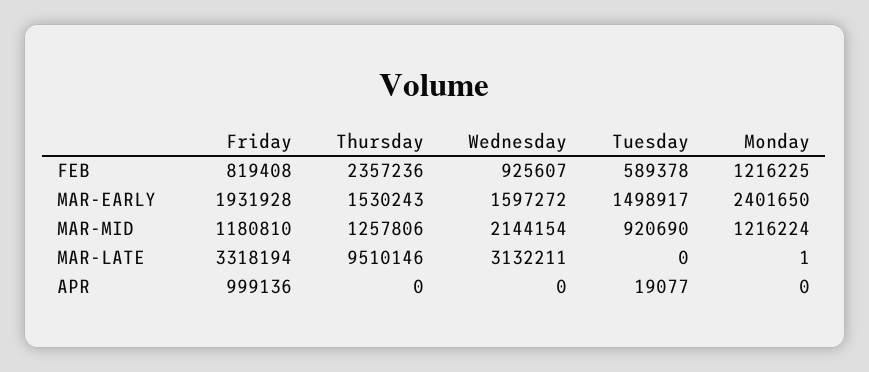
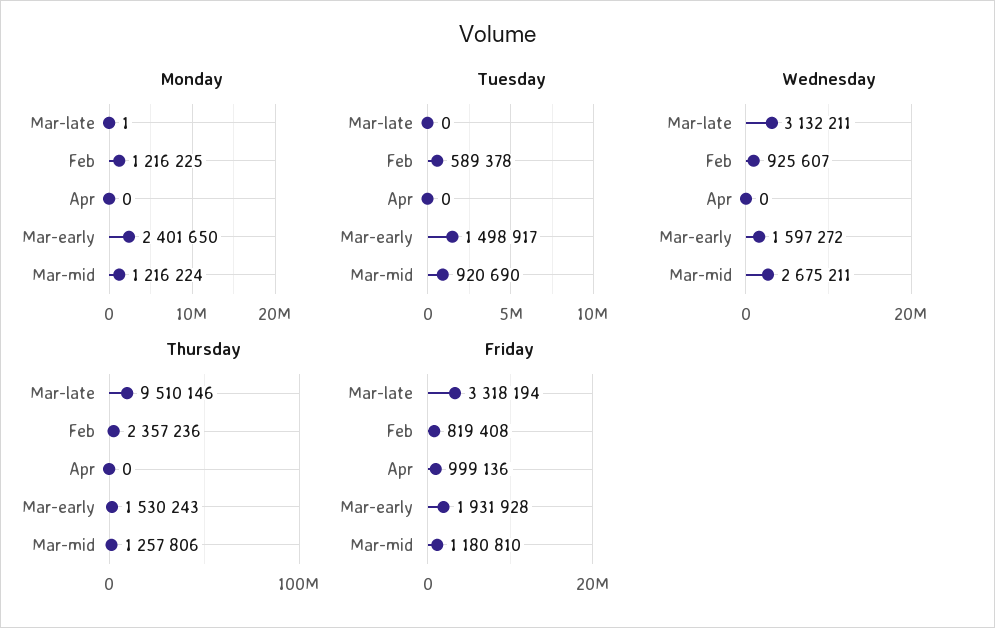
Wednesday, MAR-MID: 2144154 -> 2675211
Tuesday, APR: 19077 -> 0

